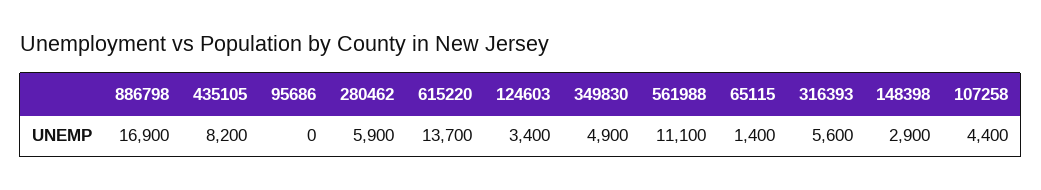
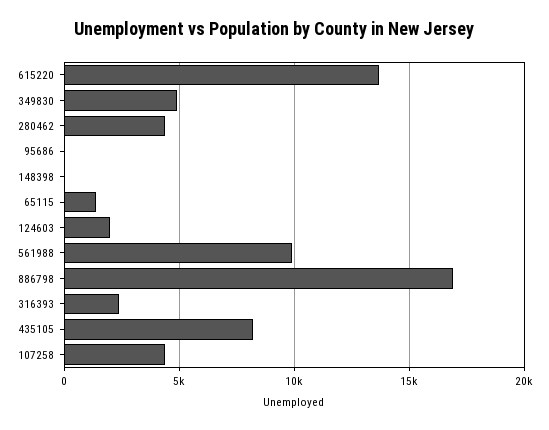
280462: 5900 -> 4500
124603: 3400 -> 2000
561988: 11100 -> 10000
316393: 5600 -> 2500
148398: 2900 -> 0

